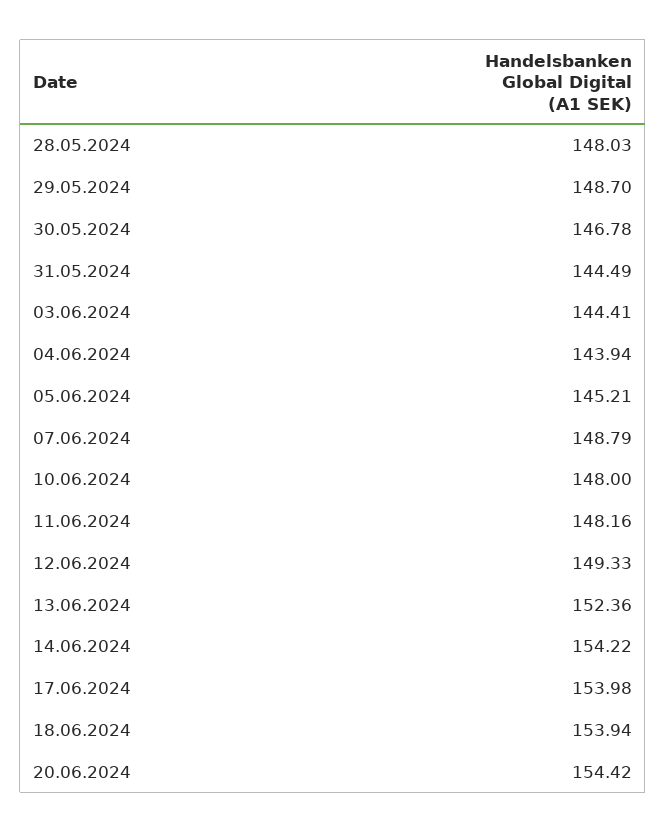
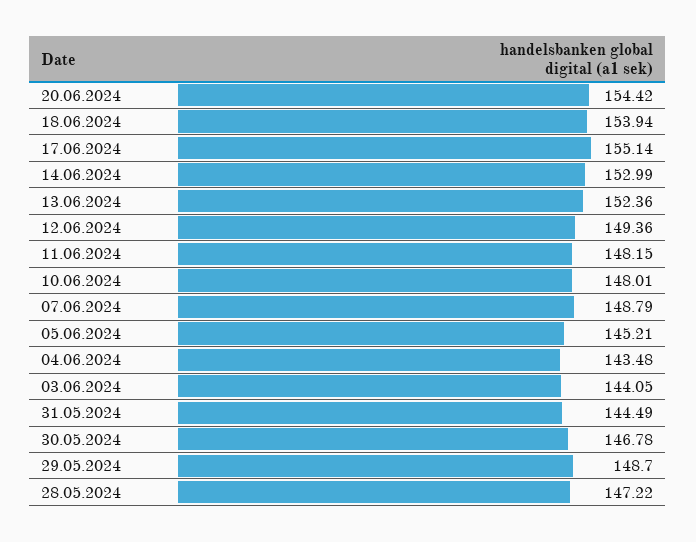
28.05.2024: 148.03 -> 147.22
03.06.2024: 144.41 -> 144.05
04.06.2024: 143.94 -> 143.48
10.06.2024: 148 -> 148.01
11.06.2024: 148.16 -> 148.15
12.06.2024: 149.33 -> 149.36
14.06.2024: 154.22 -> 152.99
17.06.2024: 153.98 -> 155.14

